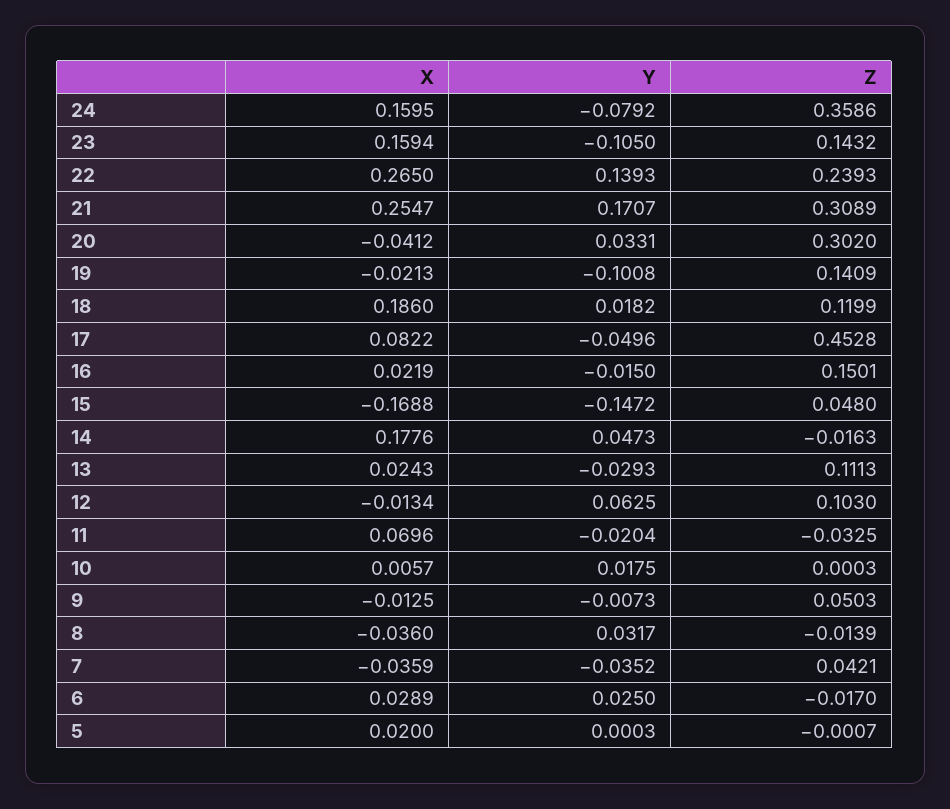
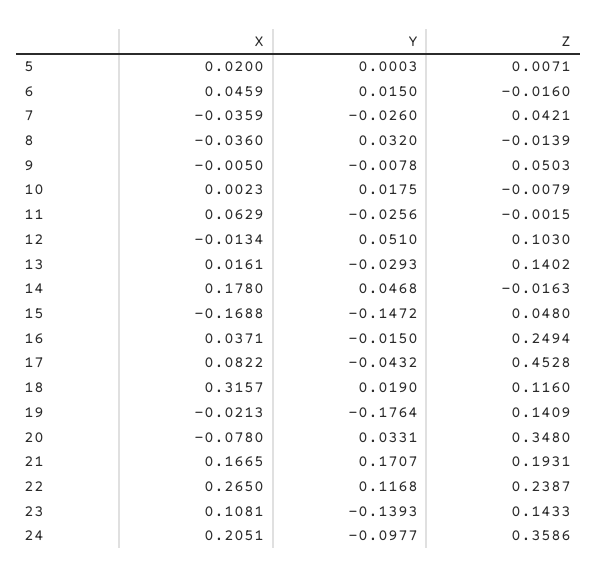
X, 24: 0.1595 -> 0.2051
Y, 24: -0.0792 -> -0.0977
X, 23: 0.1594 -> 0.1081
Y, 23: -0.105 -> -0.1393
Z, 23: 0.1432 -> 0.1433
Y, 22: 0.1393 -> 0.1168
Z, 22: 0.2393 -> 0.2387
X, 21: 0.2547 -> 0.1665
Z, 21: 0.3089 -> 0.1931
X, 20: -0.0412 -> -0.078
Z, 20: 0.302 -> 0.348
Y, 19: -0.1008 -> -0.1764
X, 18: 0.186 -> 0.3157
Y, 18: 0.0182 -> 0.019
Z, 18: 0.1199 -> 0.116
Y, 17: -0.0496 -> -0.0432
X, 16: 0.0219 -> 0.0371
Z, 16: 0.1501 -> 0.2494
X, 14: 0.1776 -> 0.178
Y, 14: 0.0473 -> 0.0468
X, 13: 0.0243 -> 0.0161
Z, 13: 0.1113 -> 0.1402
Y, 12: 0.0625 -> 0.051
X, 11: 0.0696 -> 0.0629
Y, 11: -0.0204 -> -0.0256
Z, 11: -0.0325 -> -0.0015
X, 10: 0.0057 -> 0.0023
Z, 10: 0.0003 -> -0.0079
X, 9: -0.0125 -> -0.005
Y, 9: -0.0073 -> -0.0078
Y, 8: 0.0317 -> 0.032
Y, 7: -0.0352 -> -0.026
X, 6: 0.0289 -> 0.0459
Y, 6: 0.025 -> 0.015
Z, 6: -0.017 -> -0.016
Z, 5: -0.0007 -> 0.0071

